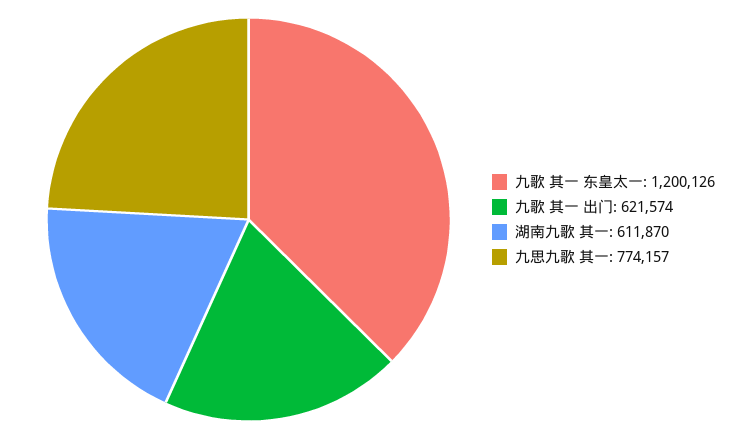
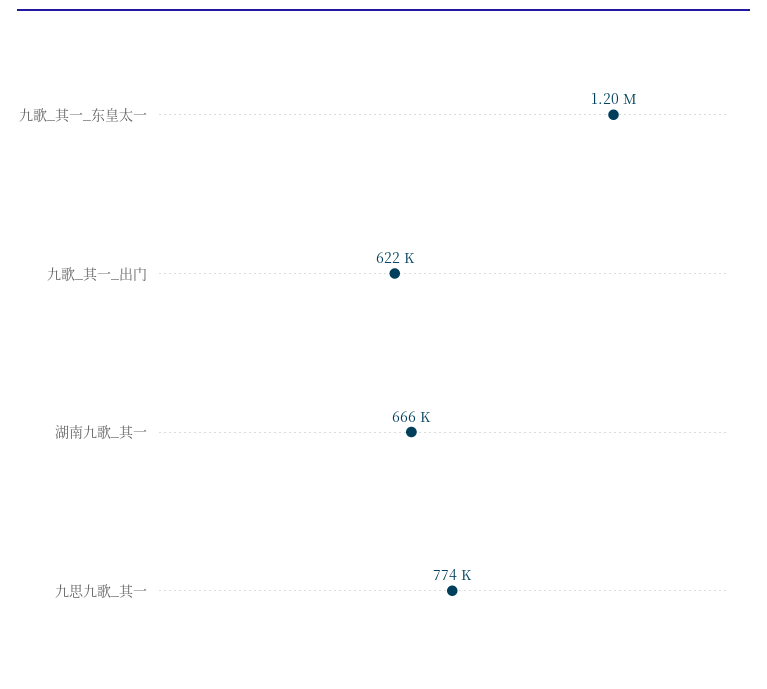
湖南九歌 其一: 611870 -> 666000

